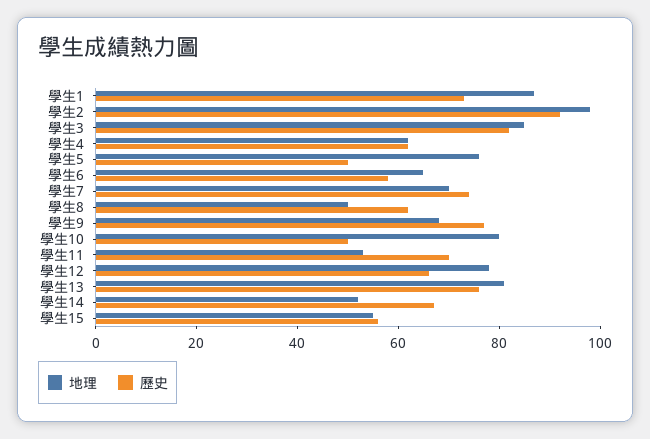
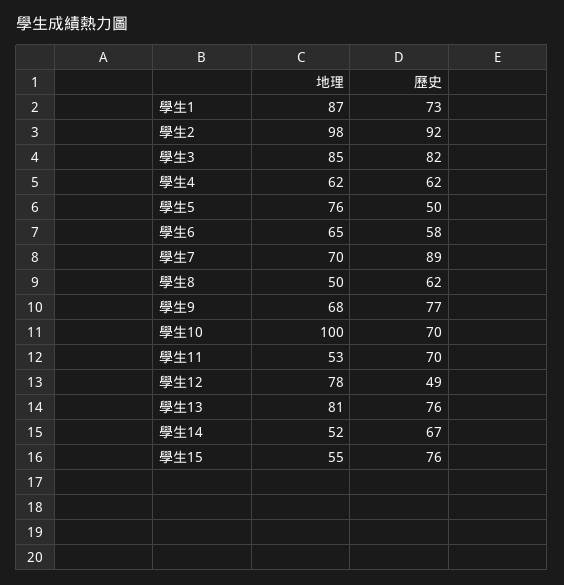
歷史, 學生7: 75 -> 89
地理, 學生10: 80 -> 100
歷史, 學生10: 50 -> 70
歷史, 學生12: 65 -> 49
歷史, 學生15: 55 -> 76

